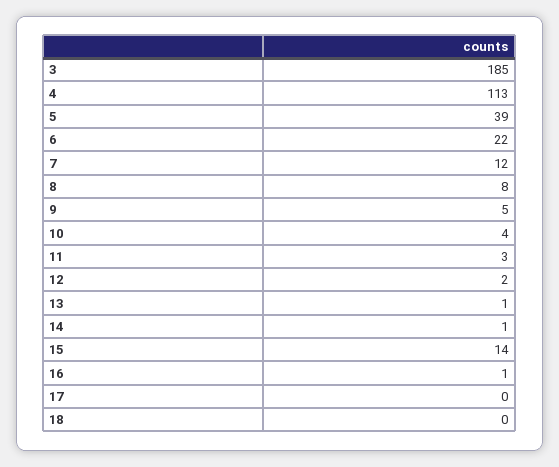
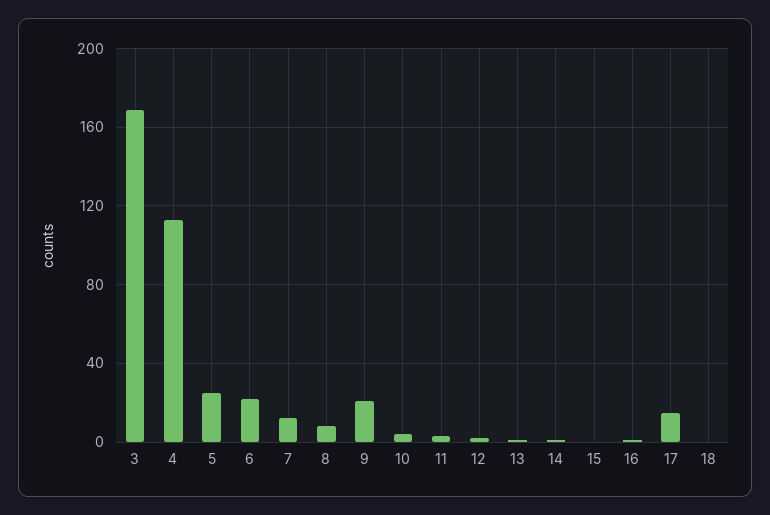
3: 185 -> 170
5: 39 -> 25
9: 5 -> 20
15: 14 -> 0
17: 0 -> 15

